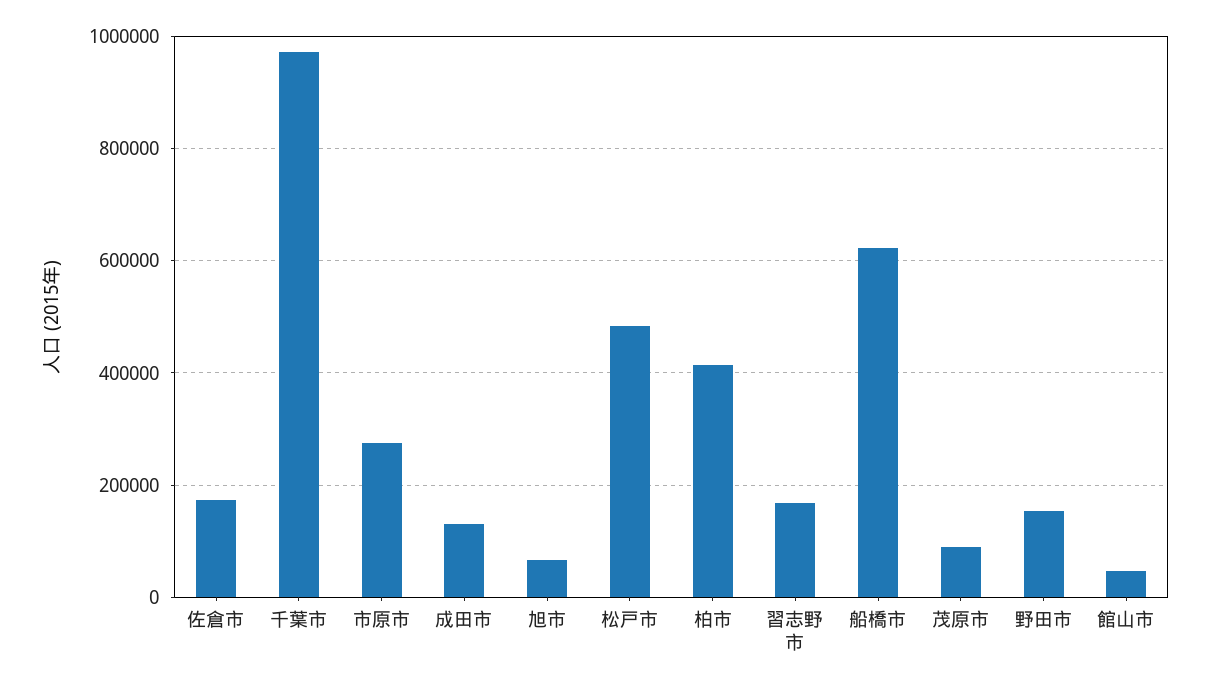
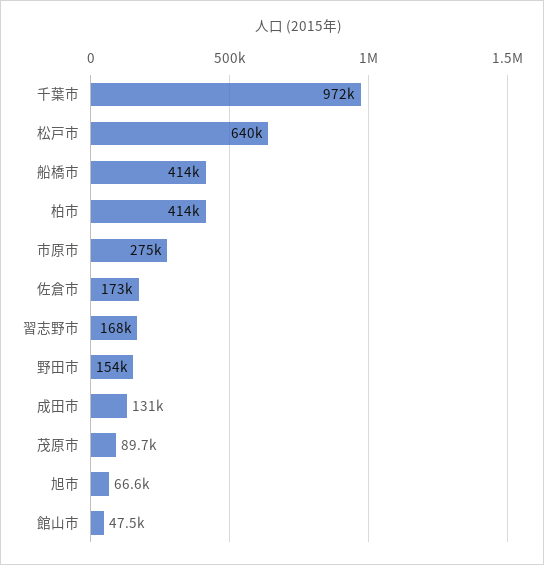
松戸市: 480000 -> 640000
船橋市: 620000 -> 414000

